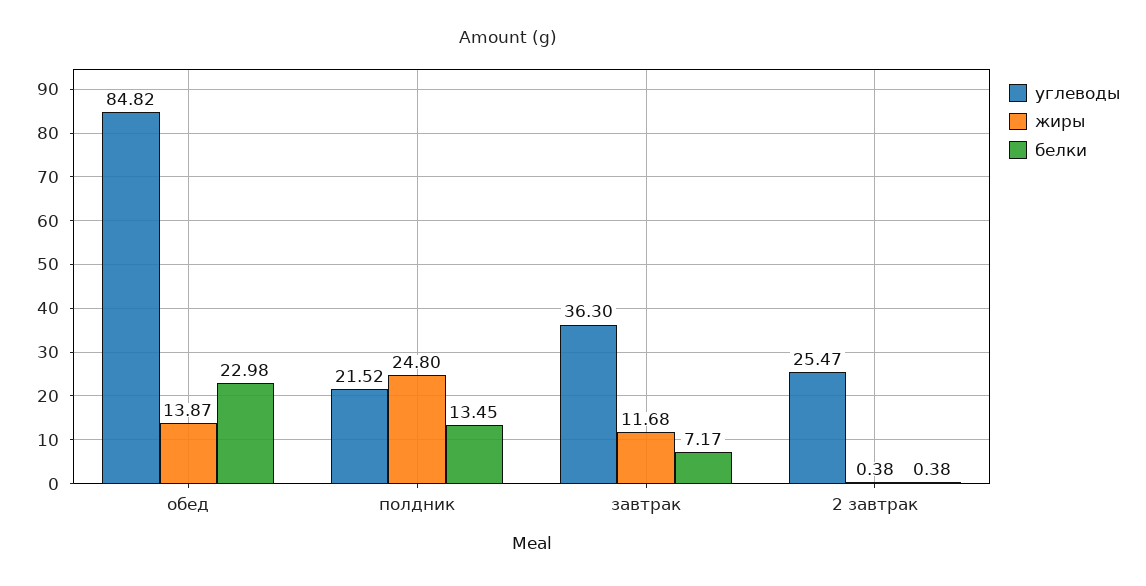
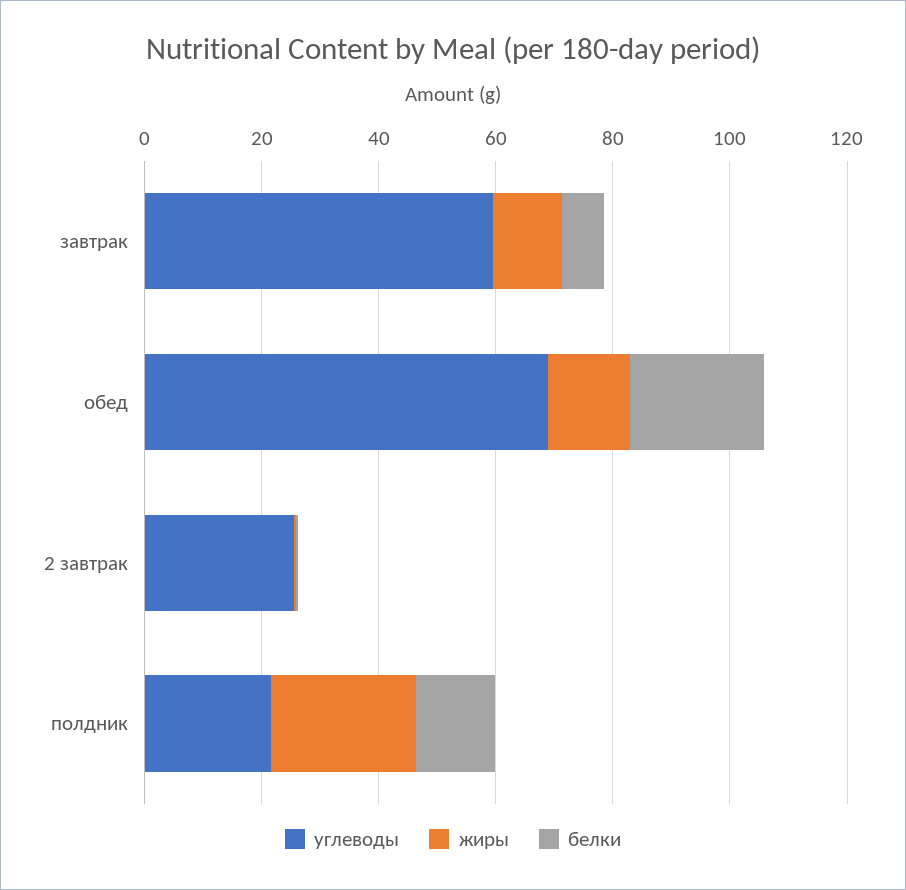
углеводы, обед: 84.82 -> 70
углеводы, завтрак: 36.3 -> 60

